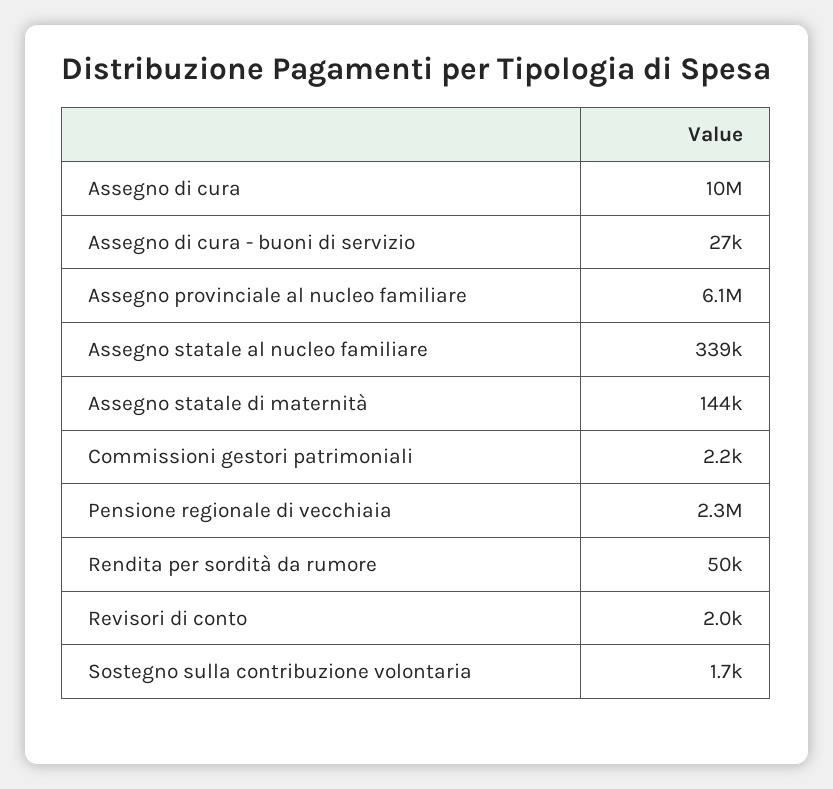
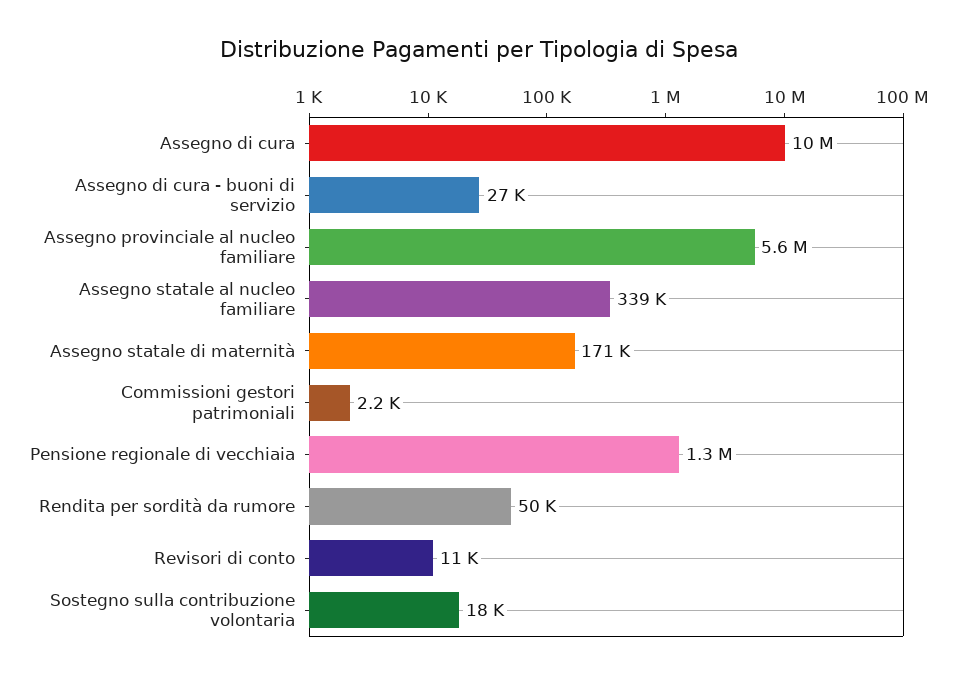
Assegno provinciale al nucleo familiare: 6100000 -> 5600000
Assegno statale di maternità: 144000 -> 171000
Pensione regionale di vecchiaia: 2300000 -> 1300000
Revisori di conto: 2000 -> 11000
Sostegno sulla contribuzione volontaria: 1700 -> 18000

